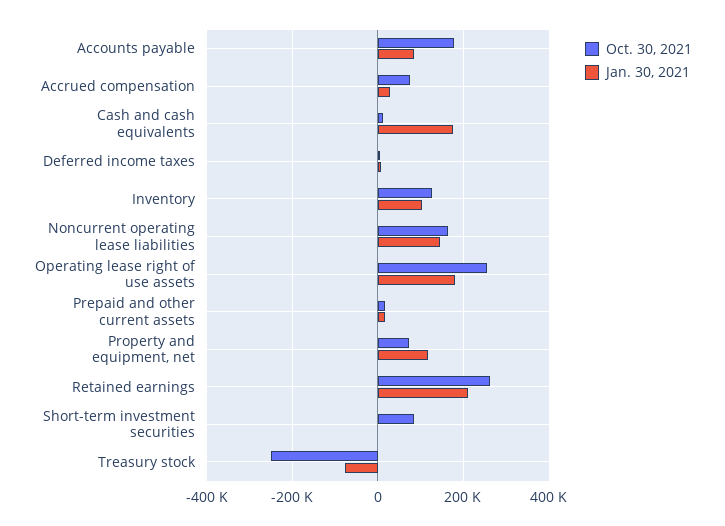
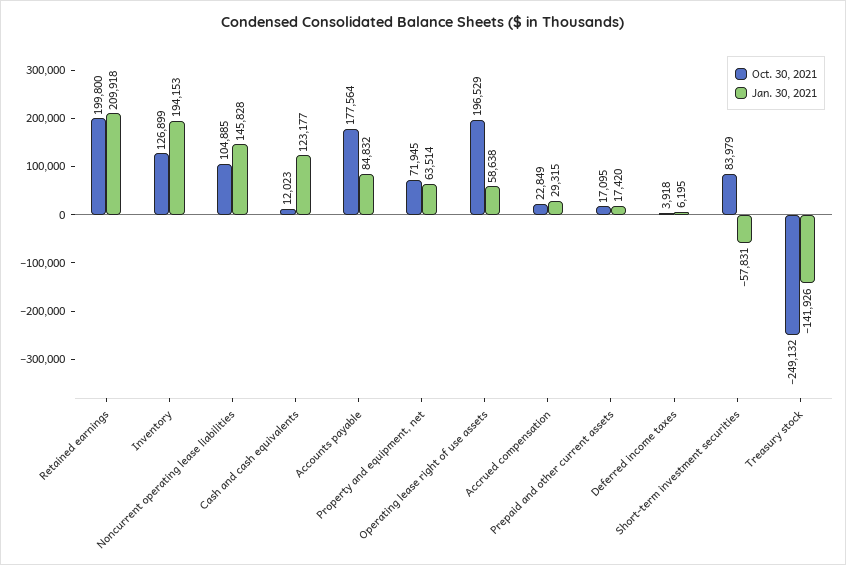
Oct. 30, 2021, Accrued compensation: 80000 -> 22849
Jan. 30, 2021, Cash and cash equivalents: 180000 -> 123177
Jan. 30, 2021, Inventory: 100000 -> 194153
Oct. 30, 2021, Noncurrent operating lease liabilities: 160000 -> 104885
Oct. 30, 2021, Operating lease right of use assets: 260000 -> 196529
Jan. 30, 2021, Operating lease right of use assets: 180000 -> 58638
Jan. 30, 2021, Property and equipment, net: 120000 -> 63514
Oct. 30, 2021, Retained earnings: 260000 -> 199800
Jan. 30, 2021, Short-term investment securities: 0 -> -57831
Jan. 30, 2021, Treasury stock: -80000 -> -141926

